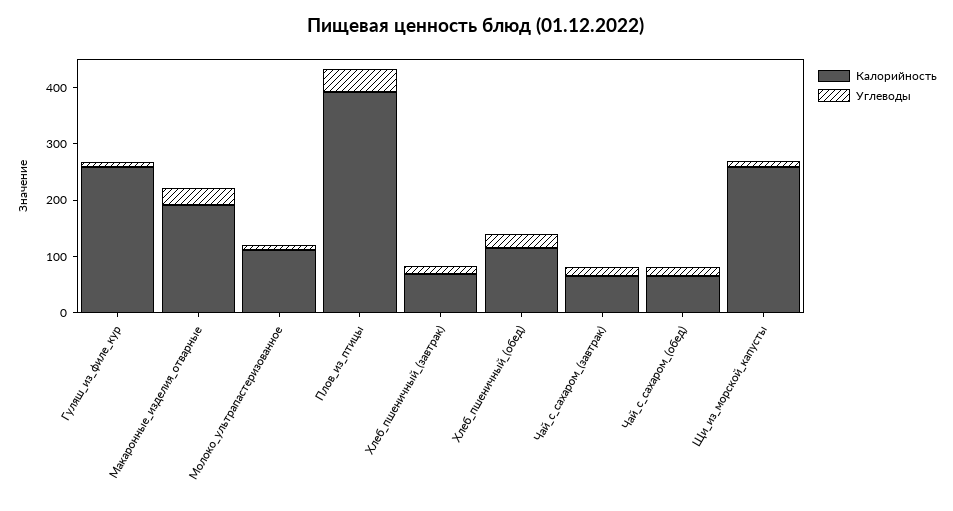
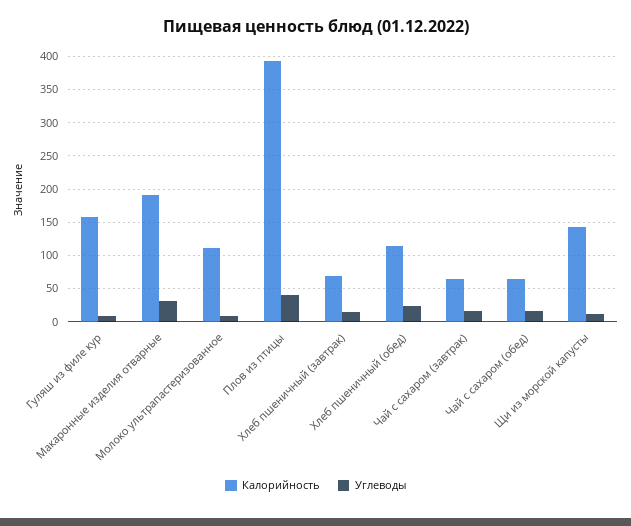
Калорийность, Гуляш_из_филе_кур: 260 -> 160
Калорийность, Щи_из_морской_капусты: 260 -> 140

